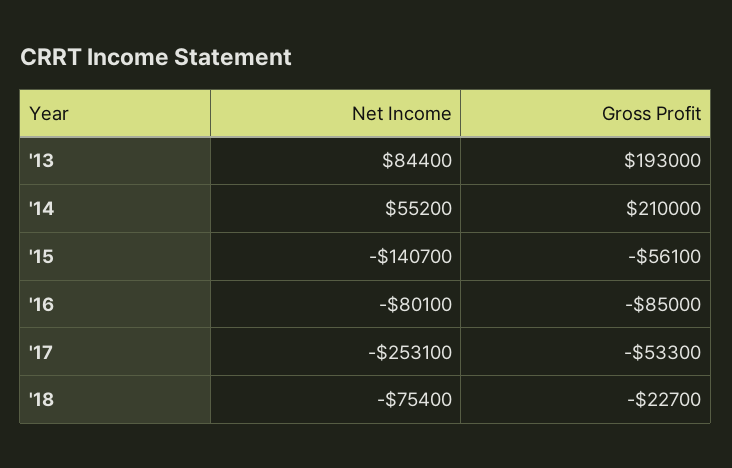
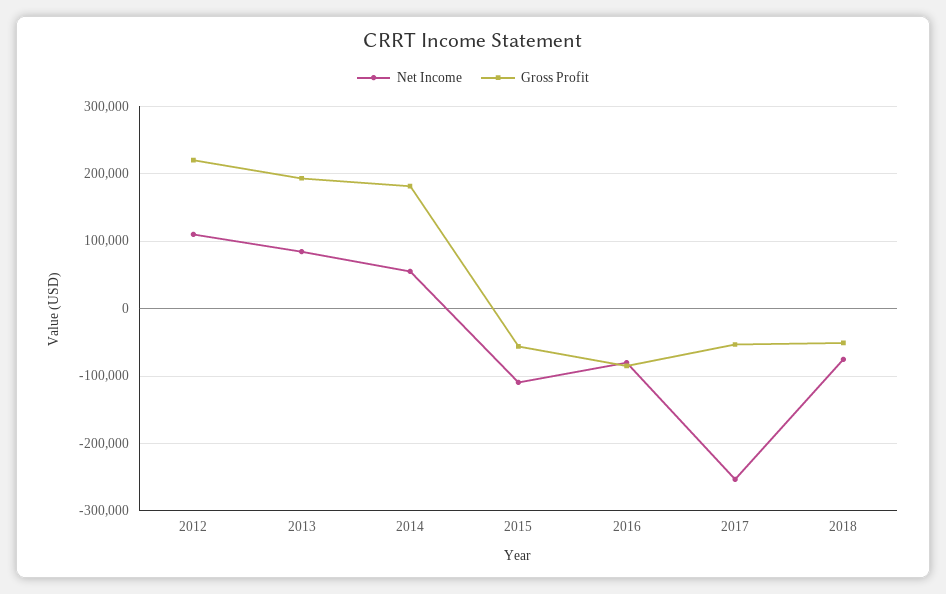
Gross Profit, '14: 210000 -> 180000
Net Income, '15: -140700 -> -110000
Gross Profit, '18: -22700 -> -50000
Net Income, 2012: none -> 110000
Gross Profit, 2012: none -> 220000

